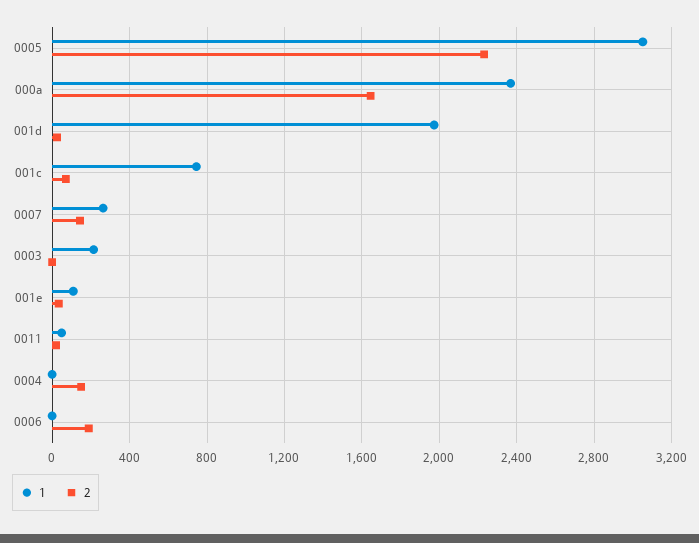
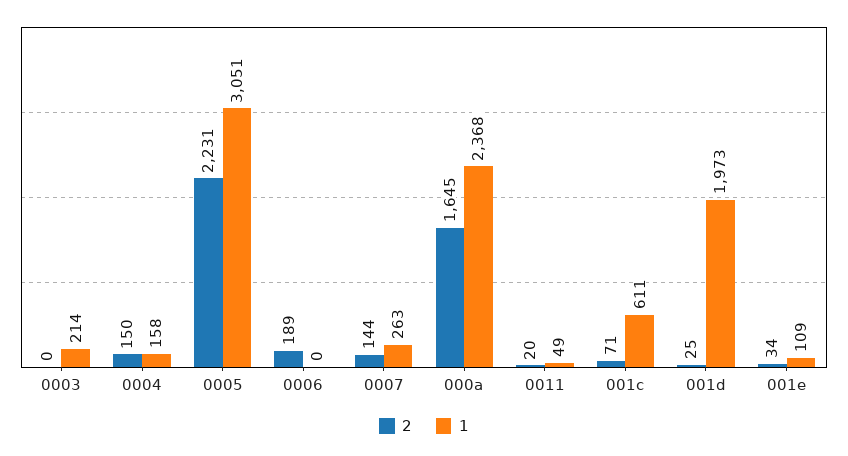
1, 001c: 750 -> 611
1, 0004: 0 -> 158

